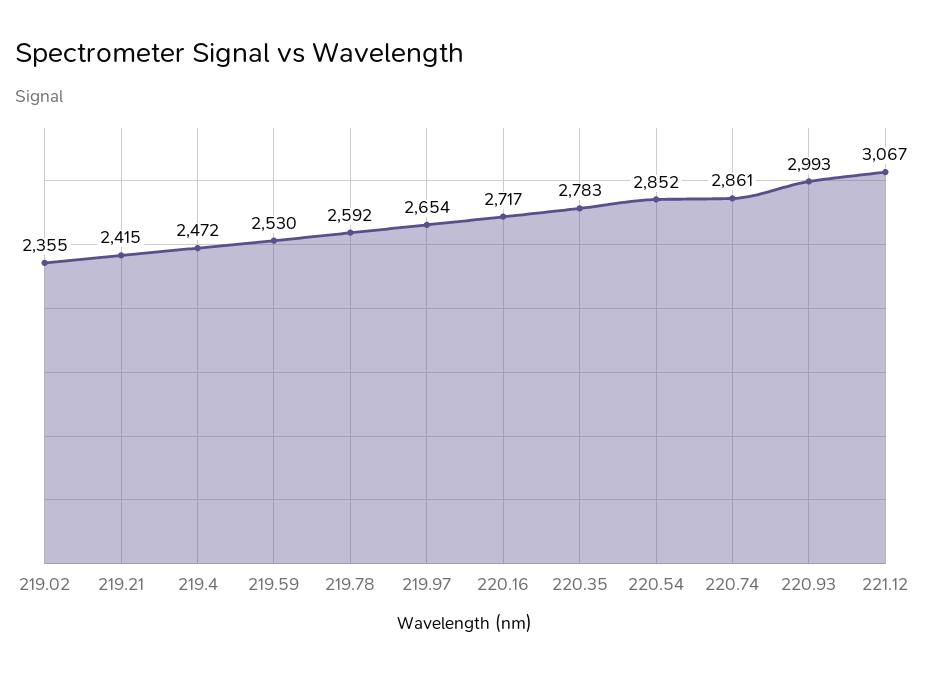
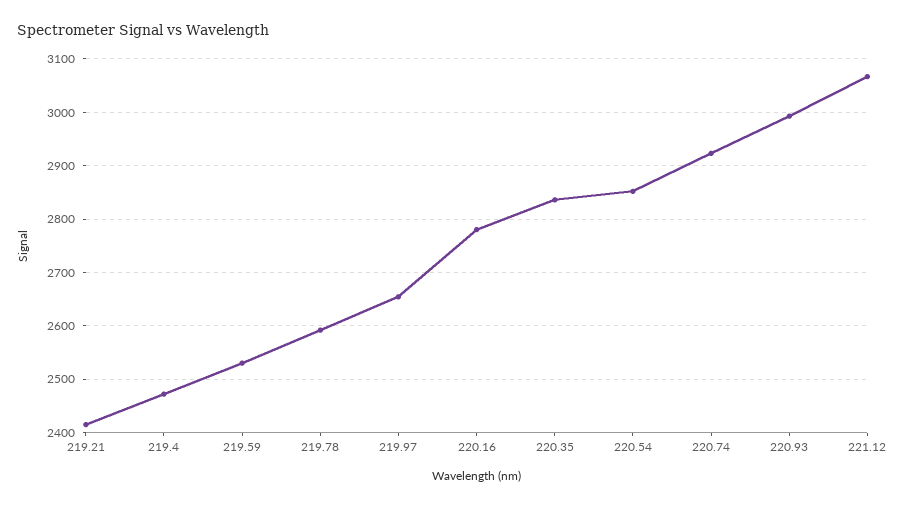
219.02: 2355 -> none
220.16: 2717 -> 2780
220.35: 2783 -> 2840
220.74: 2861 -> 2920

